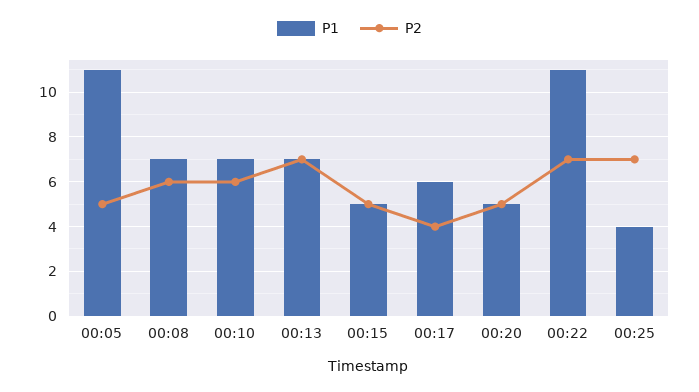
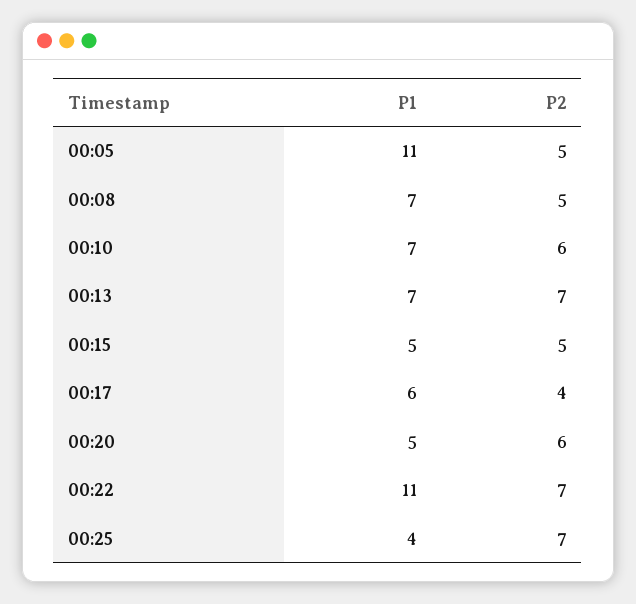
P2, 00:08: 6 -> 5
P2, 00:20: 5 -> 6

